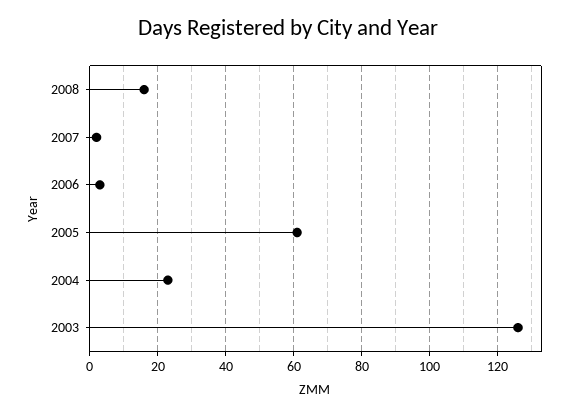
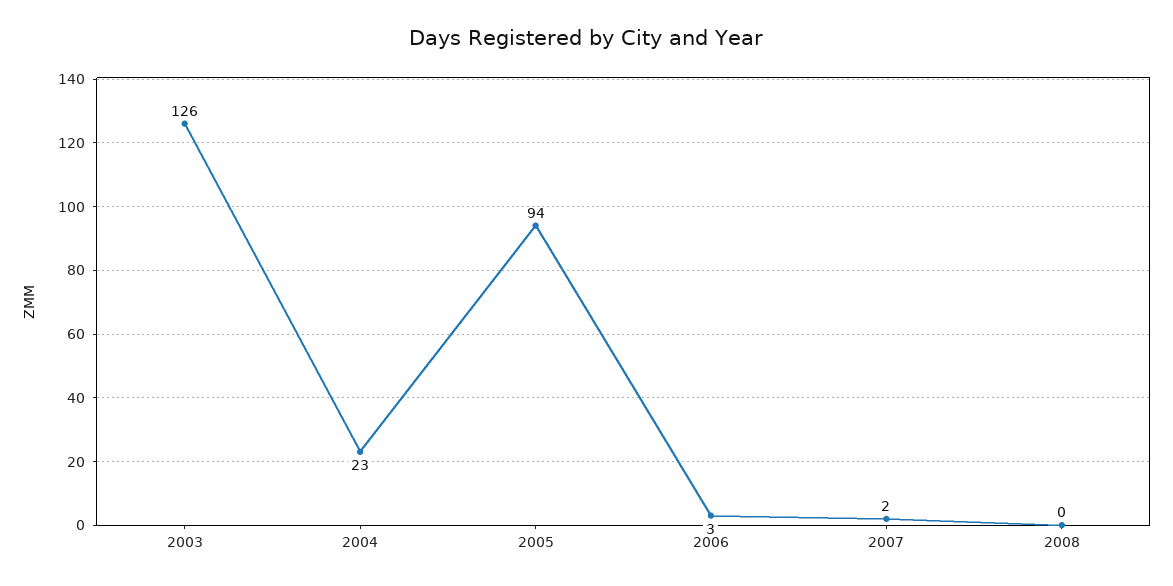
2008: 15 -> 0
2005: 60 -> 94

